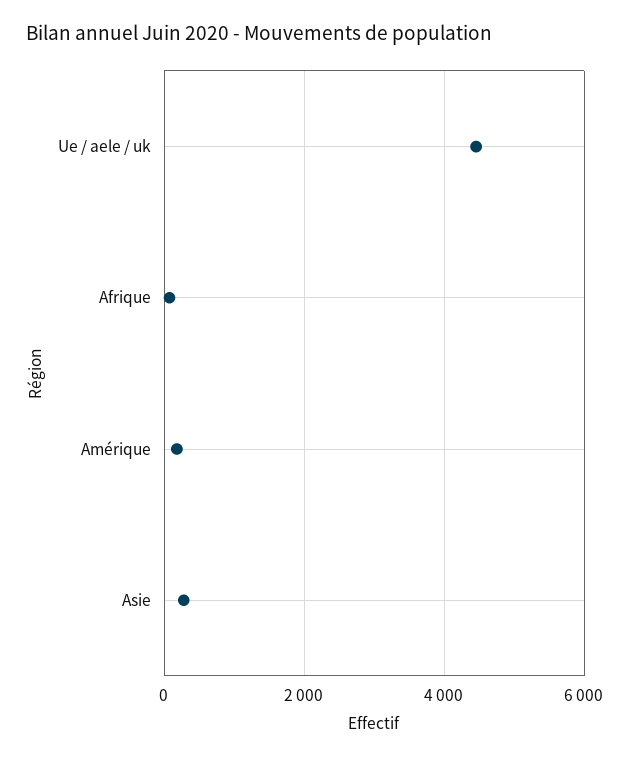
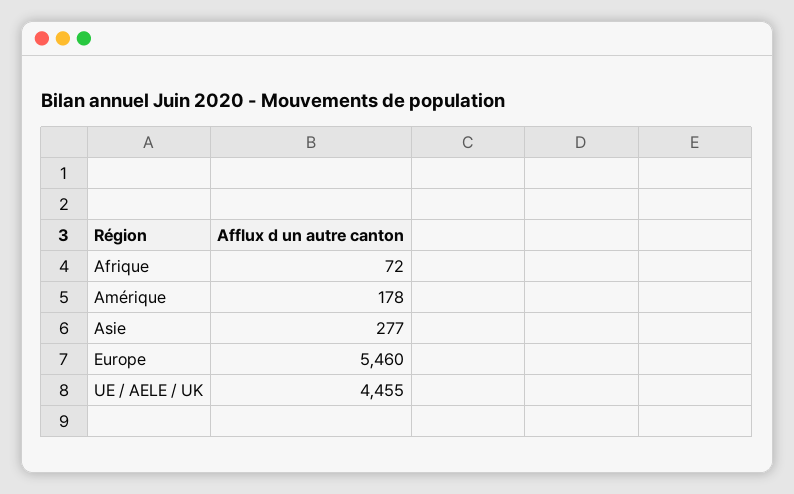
Europe: none -> 5460

